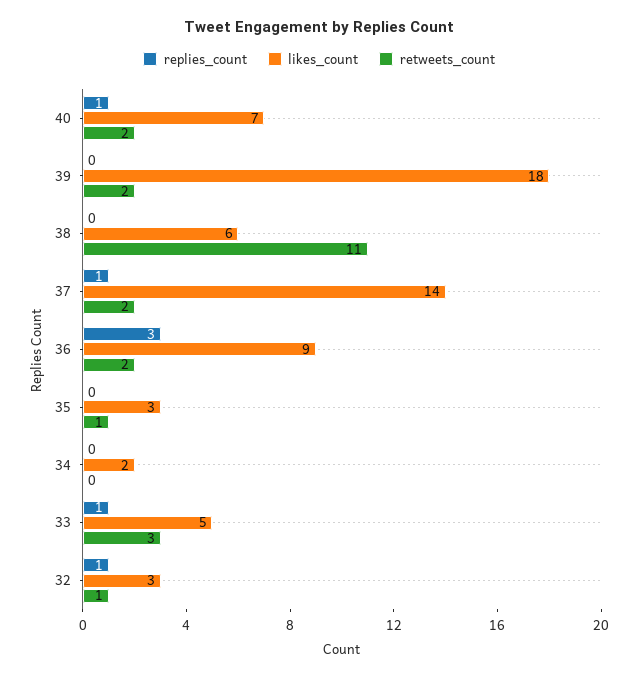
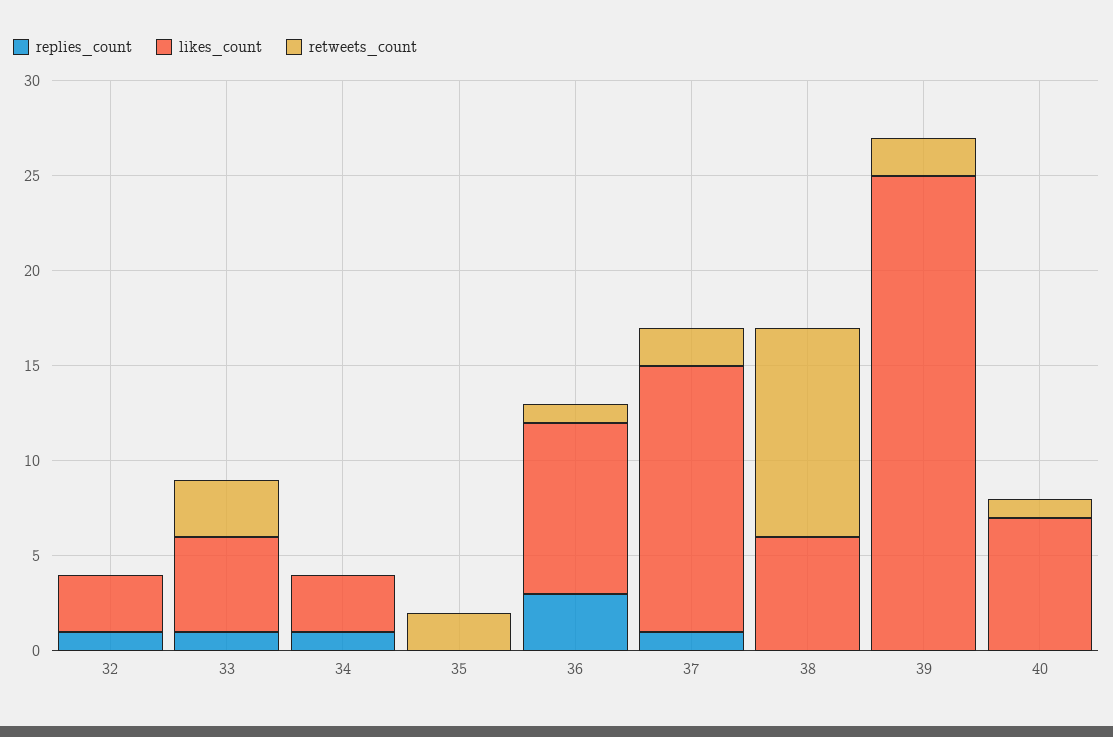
replies_count, 40: 1 -> 0
retweets_count, 40: 2 -> 1
likes_count, 39: 18 -> 25
retweets_count, 36: 2 -> 1
likes_count, 35: 3 -> 0
retweets_count, 35: 1 -> 2
replies_count, 34: 0 -> 1
likes_count, 34: 2 -> 3
retweets_count, 32: 1 -> 0

